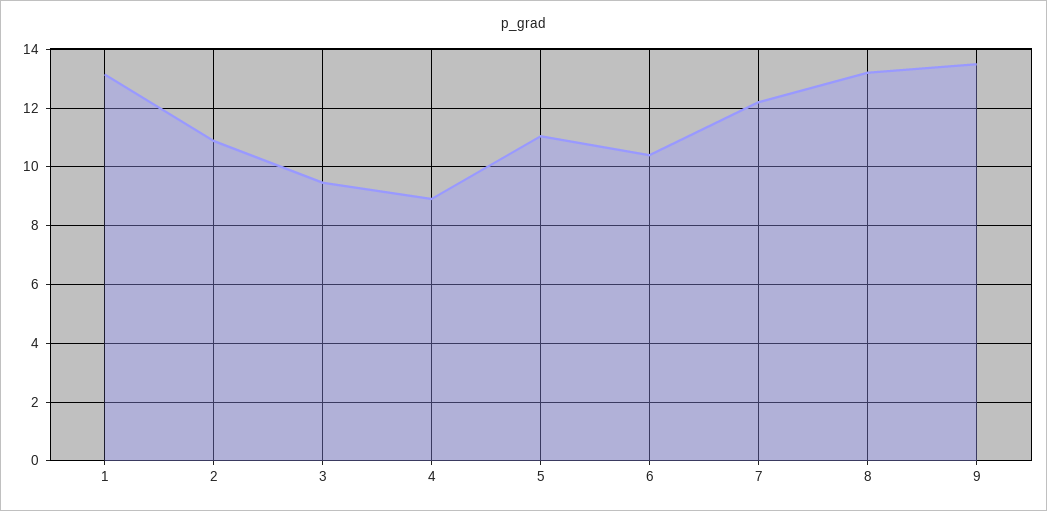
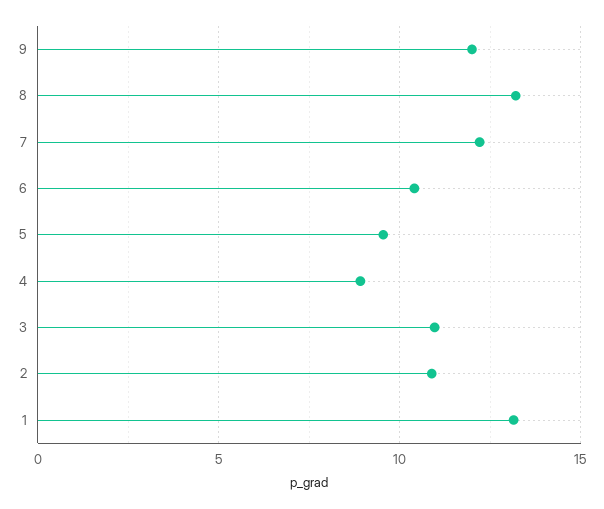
3: 9.5 -> 11
5: 11 -> 9.5
9: 13.5 -> 12

